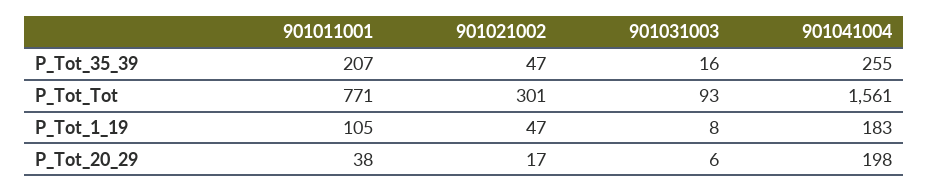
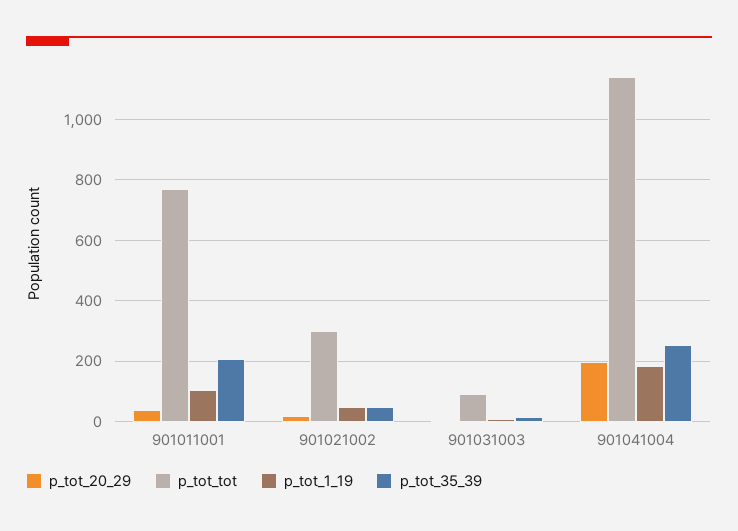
P_Tot_Tot, 901041004: 1561 -> 1140

